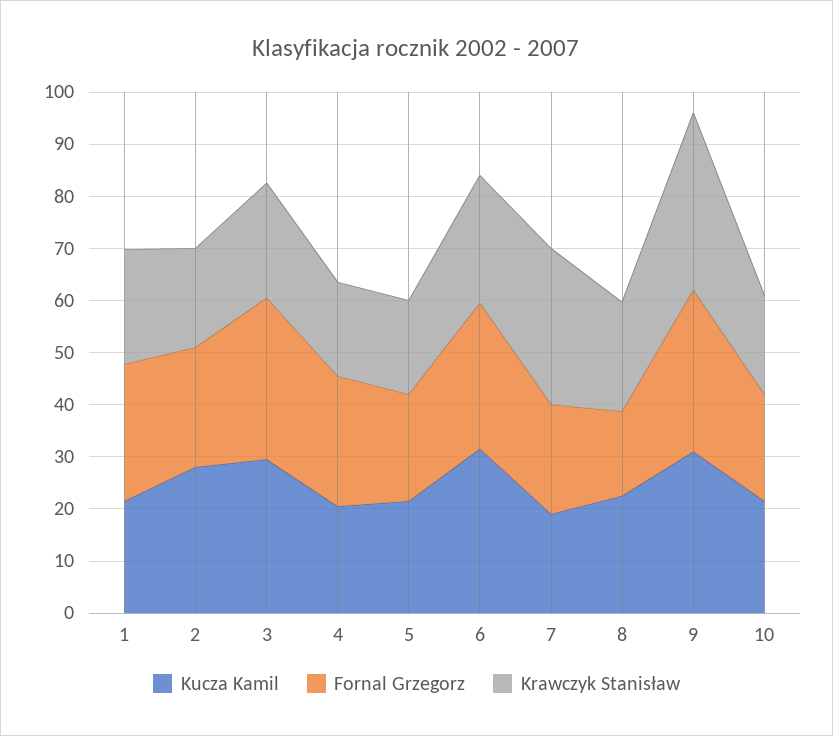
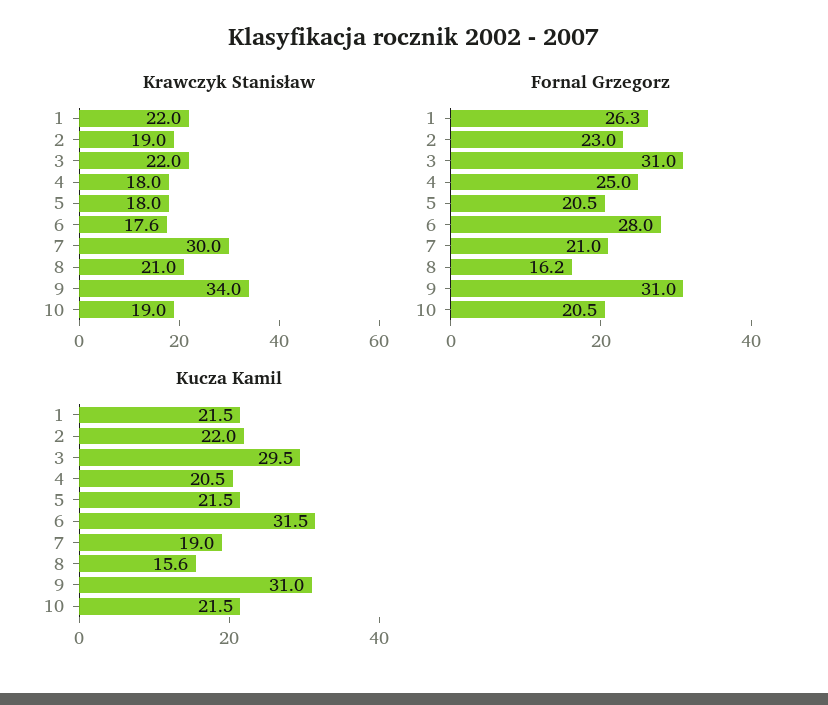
Kucza Kamil, 2: 28 -> 22
Krawczyk Stanisław, 6: 24 -> 17.6
Kucza Kamil, 8: 22 -> 15.6

